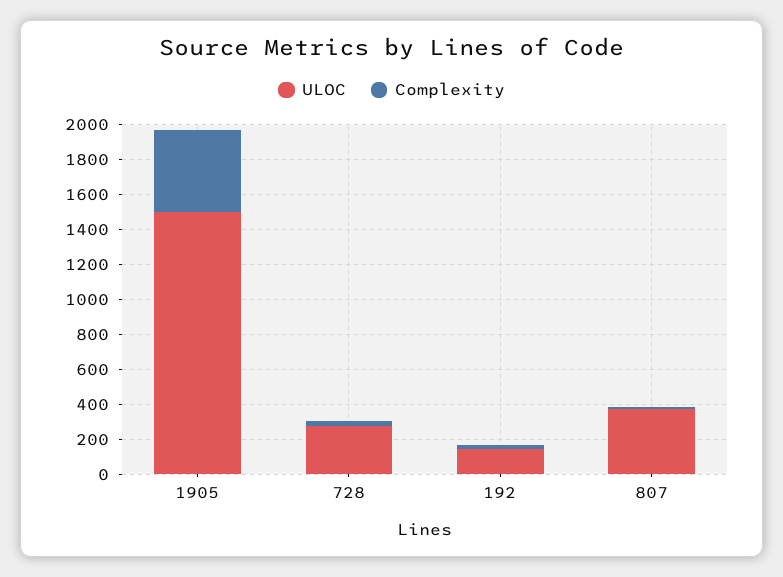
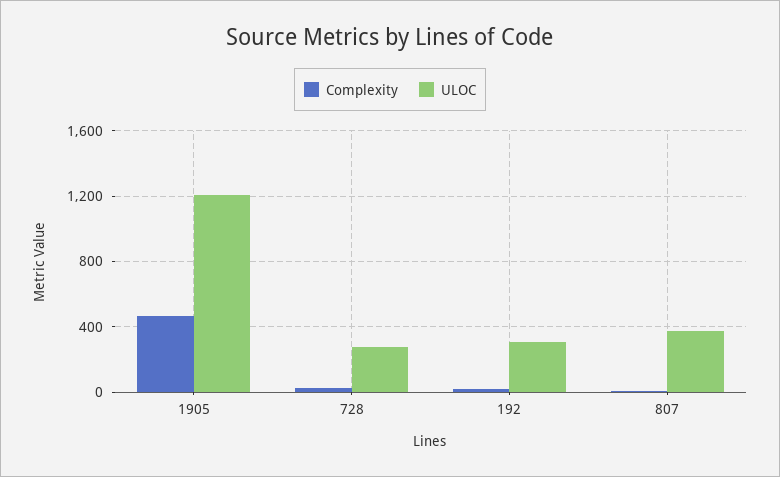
ULOC, 1905: 1500 -> 1200
ULOC, 192: 150 -> 300

